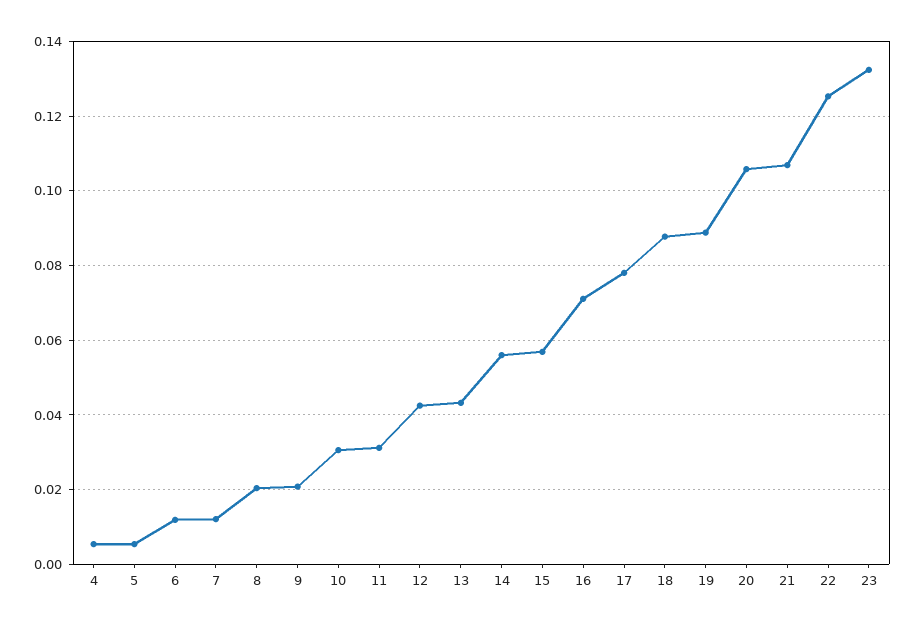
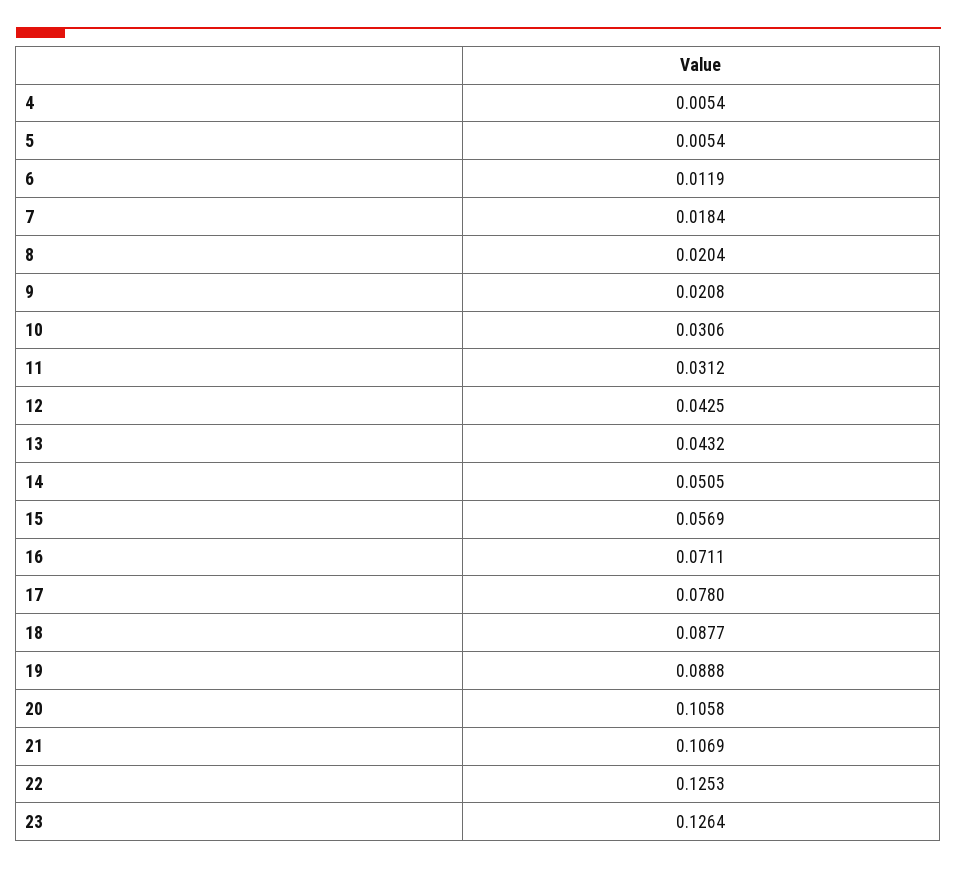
7: 0.012 -> 0.0184
14: 0.056 -> 0.0505
23: 0.132 -> 0.1264

